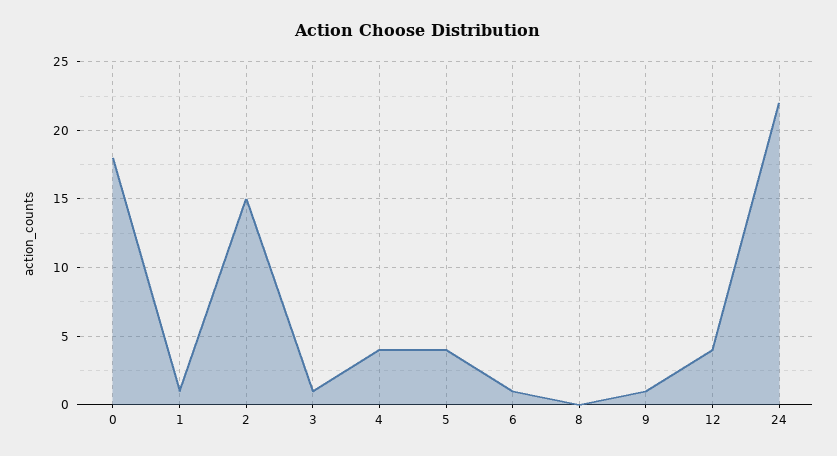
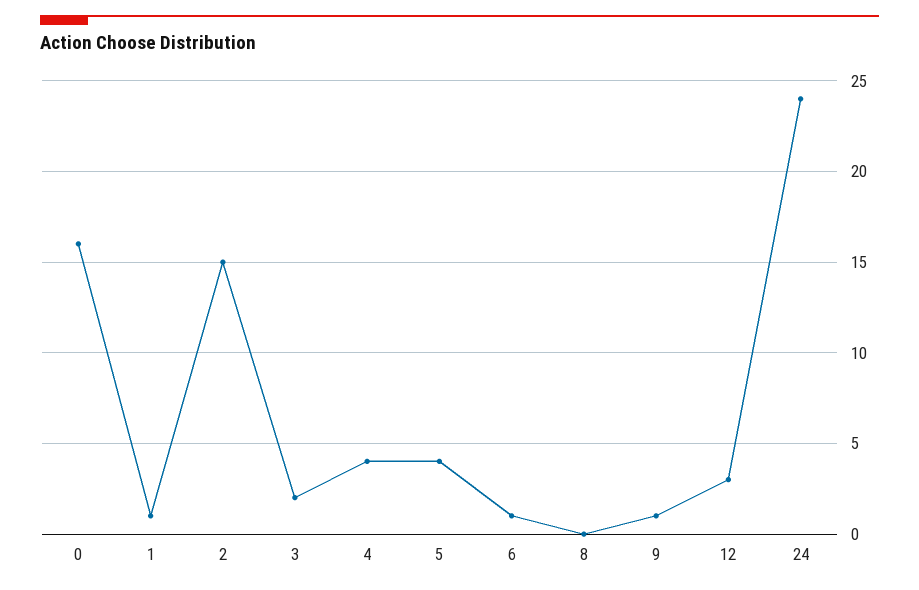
0: 18 -> 16
3: 1 -> 2
12: 4 -> 3
24: 22 -> 24

